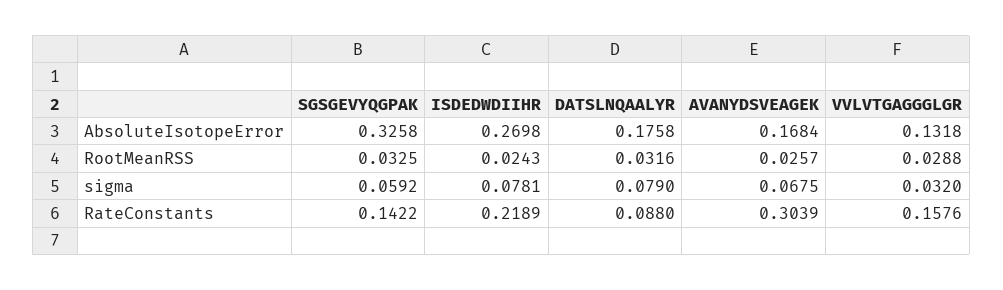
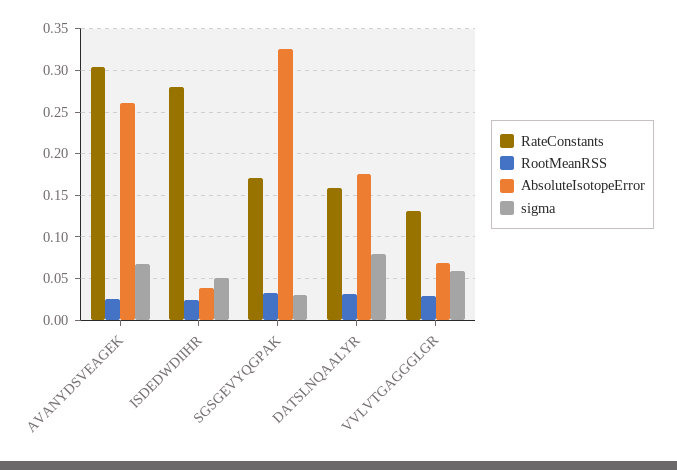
AbsoluteIsotopeError, ISDEDWDIIHR: 0.2698 -> 0.04
AbsoluteIsotopeError, AVANYDSVEAGEK: 0.1684 -> 0.26
AbsoluteIsotopeError, VVLVTGAGGGLGR: 0.1318 -> 0.07
sigma, SGSGEVYQGPAK: 0.0592 -> 0.03
sigma, ISDEDWDIIHR: 0.0781 -> 0.05
sigma, VVLVTGAGGGLGR: 0.032 -> 0.06
RateConstants, SGSGEVYQGPAK: 0.1422 -> 0.17
RateConstants, ISDEDWDIIHR: 0.2189 -> 0.28
RateConstants, DATSLNQAALYR: 0.088 -> 0.16
RateConstants, VVLVTGAGGGLGR: 0.1576 -> 0.13

